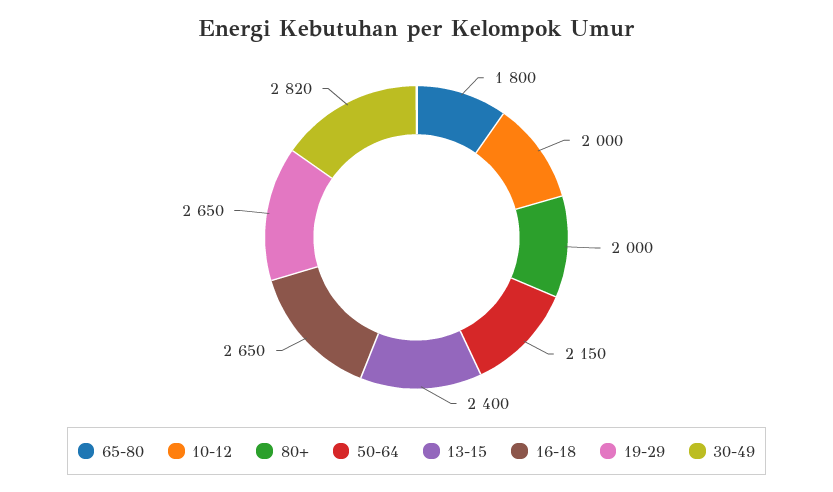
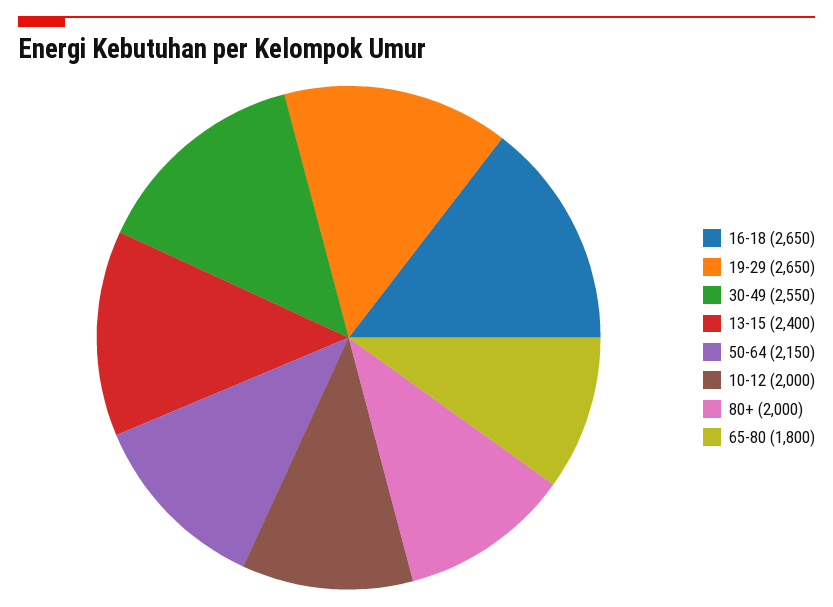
30-49: 2820 -> 2550

